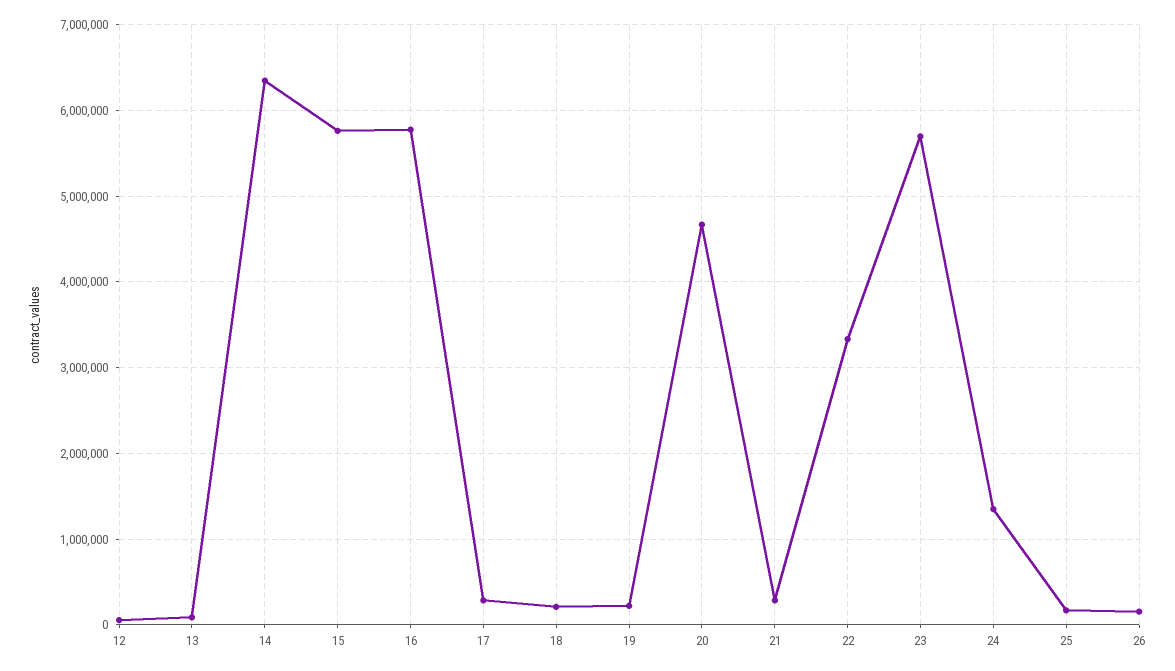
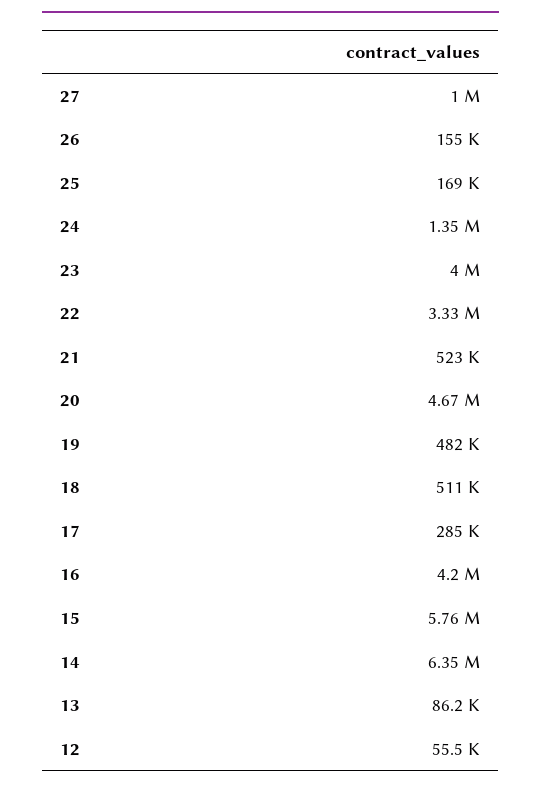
16: 5800000 -> 4200000
18: 200000 -> 511000
19: 200000 -> 482000
21: 300000 -> 523000
23: 5700000 -> 4000000
27: none -> 1000000

